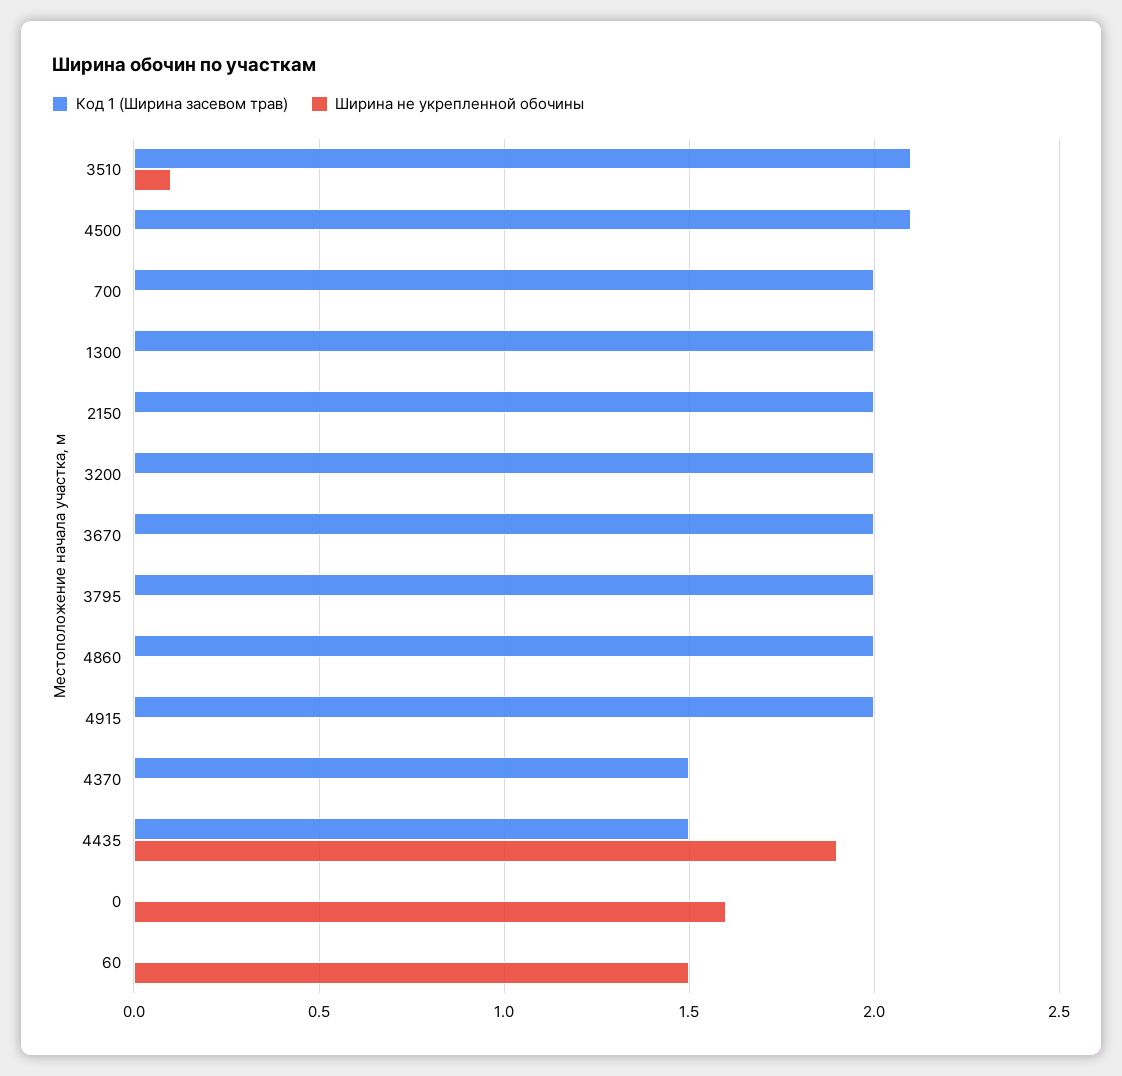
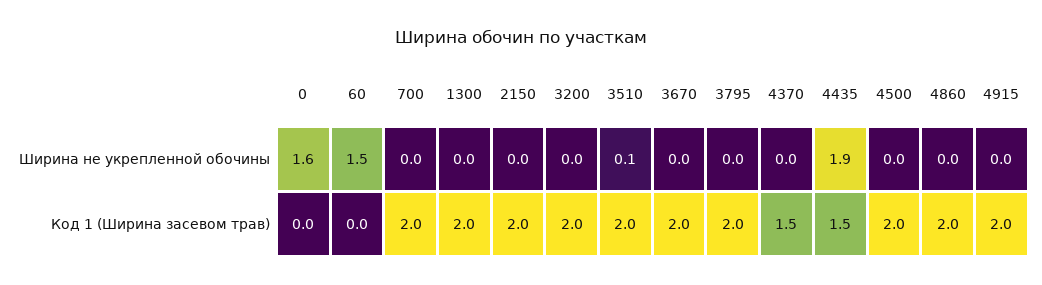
Код 1 (Ширина засевом трав), 3510: 2.1 -> 2
Код 1 (Ширина засевом трав), 4500: 2.1 -> 2

